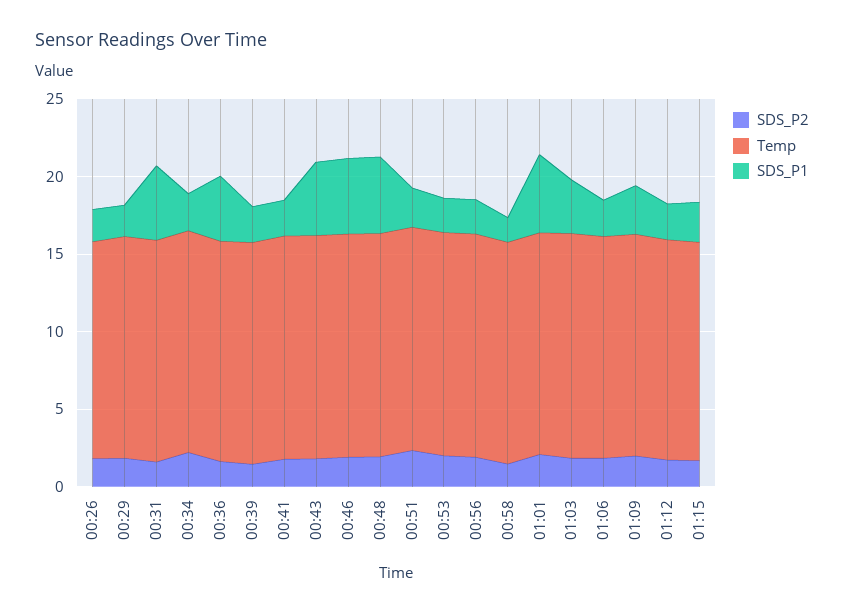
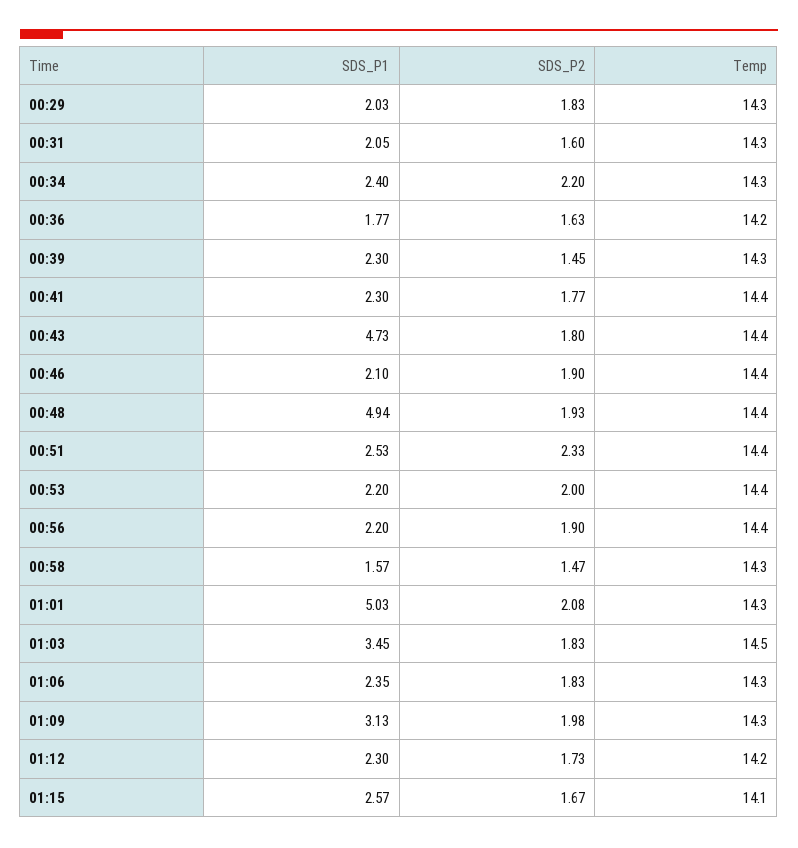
SDS_P2, 00:26: 2 -> none
Temp, 00:26: 14 -> none
SDS_P1, 00:26: 2 -> none
SDS_P1, 00:31: 5 -> 2.05
SDS_P1, 00:36: 4 -> 1.77
SDS_P1, 00:46: 5 -> 2.1

